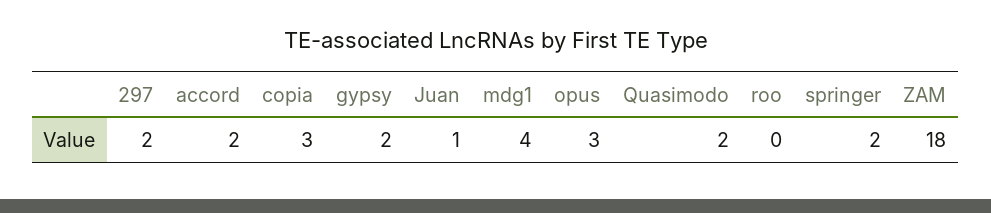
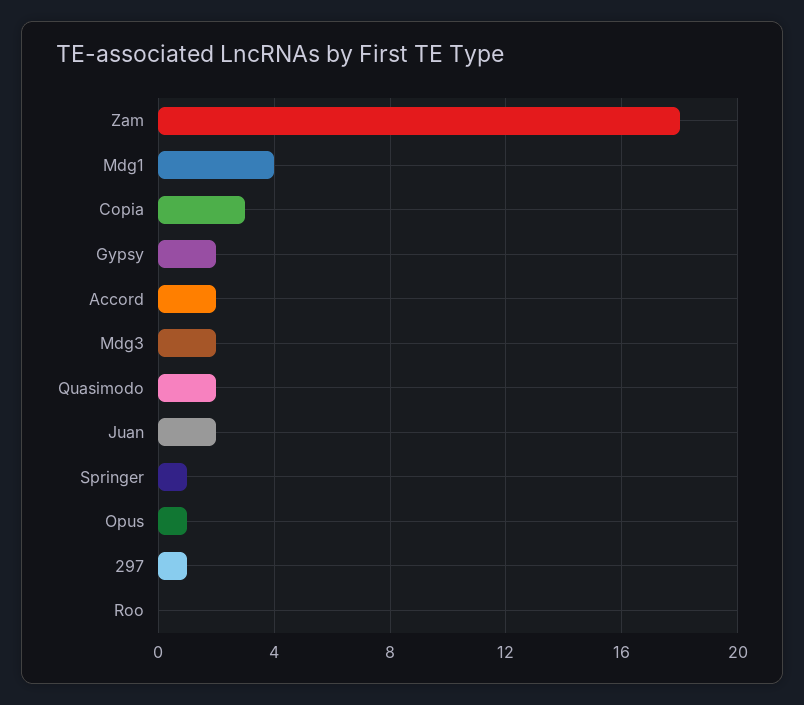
297: 2 -> 1
Juan: 1 -> 2
opus: 3 -> 1
springer: 2 -> 1
Mdg3: none -> 2

